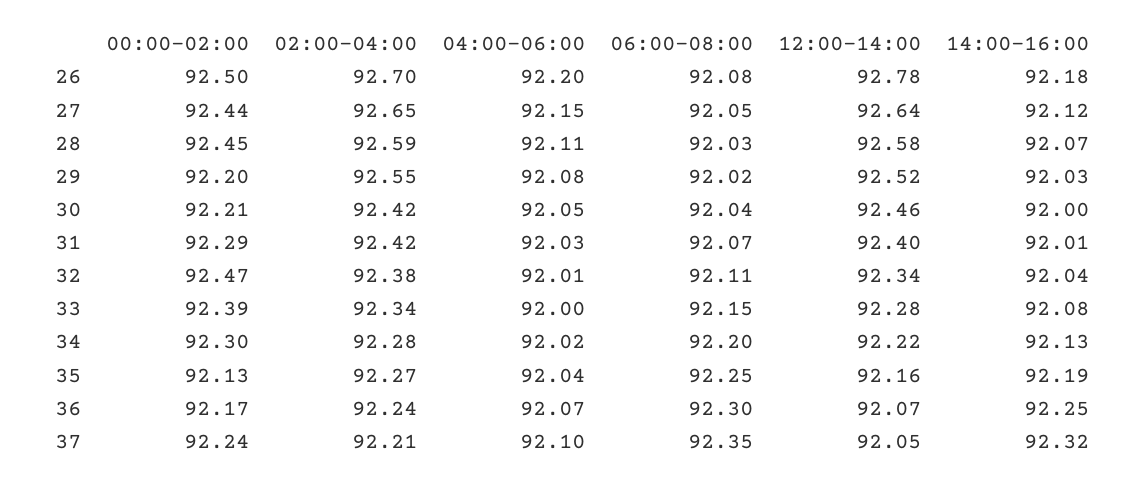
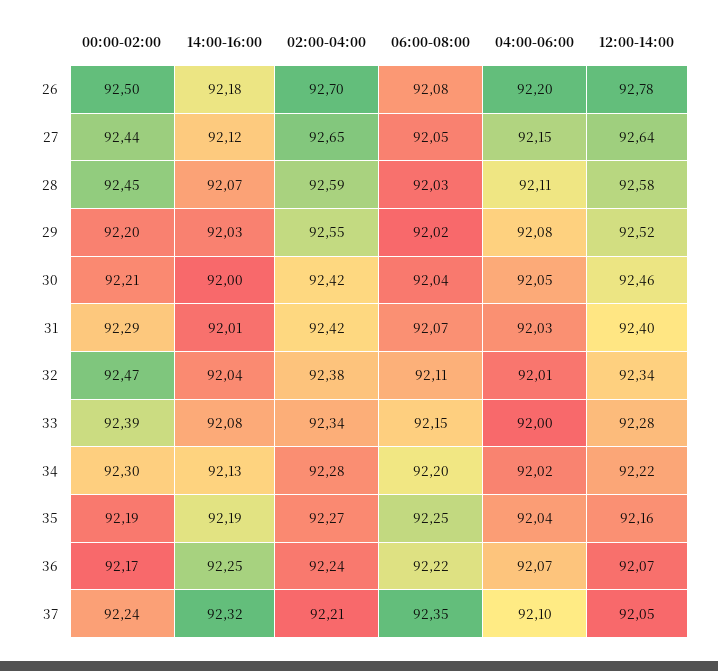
00:00-02:00, 35: 92.13 -> 92.19
06:00-08:00, 36: 92.3 -> 92.22

